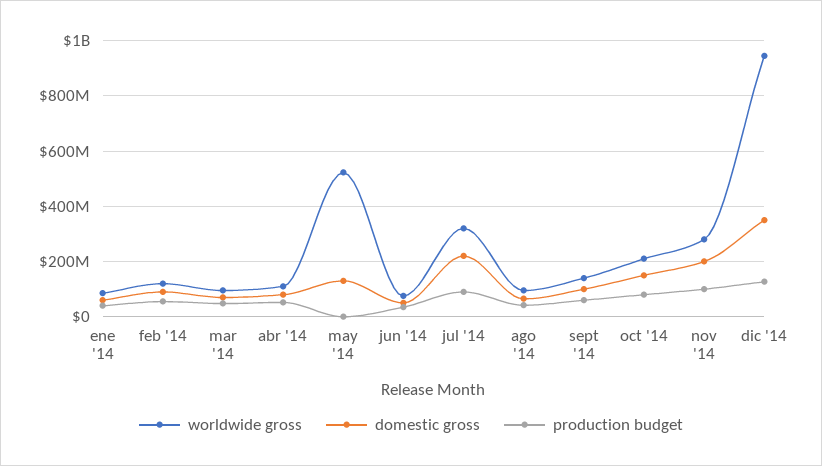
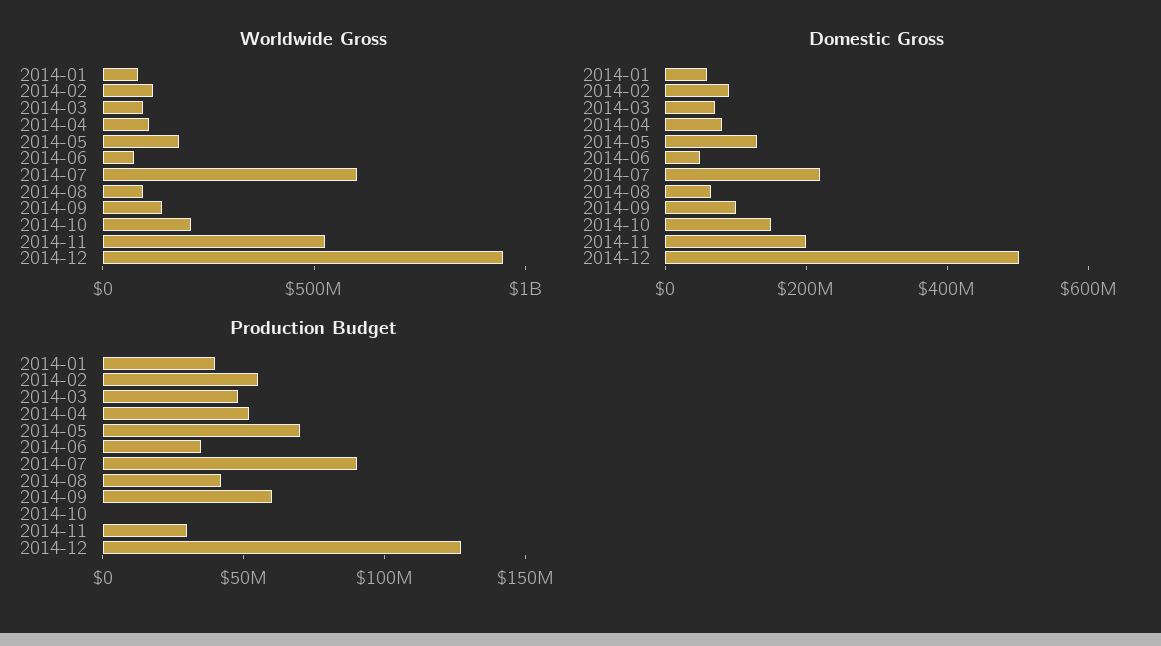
worldwide gross, may '14: 525000000 -> 200000000
production budget, may '14: 0 -> 70000000
worldwide gross, jul '14: 325000000 -> 600000000
production budget, oct '14: 75000000 -> 0
worldwide gross, nov '14: 275000000 -> 500000000
production budget, nov '14: 100000000 -> 30000000
domestic gross, dic '14: 350000000 -> 500000000

